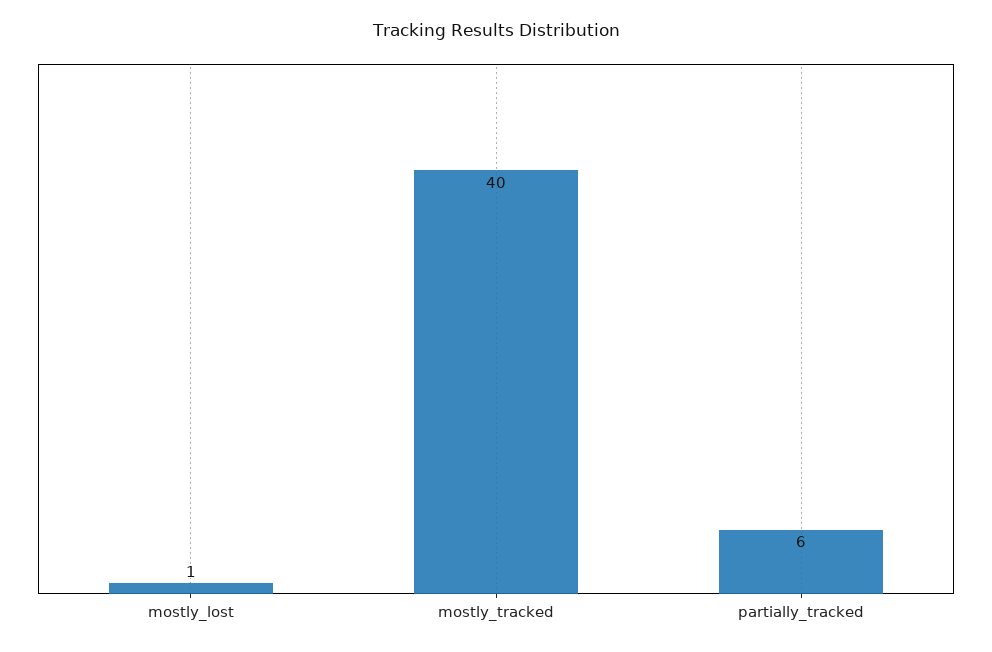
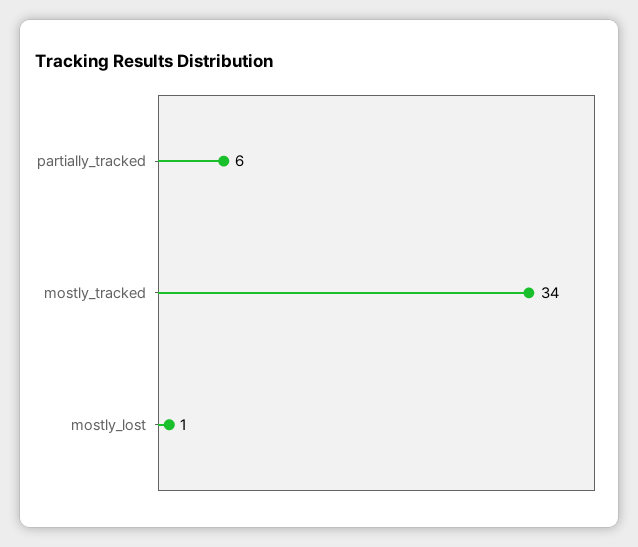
mostly_tracked: 40 -> 34

